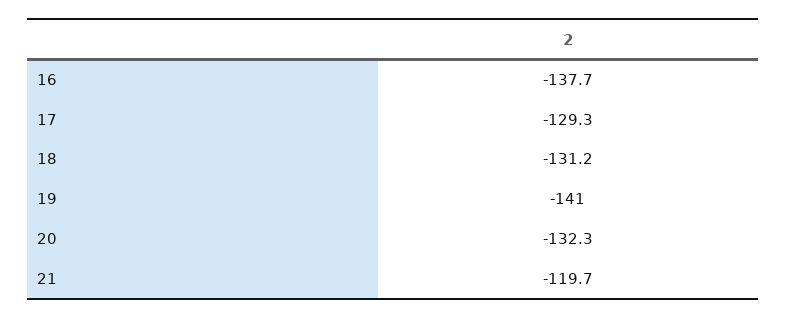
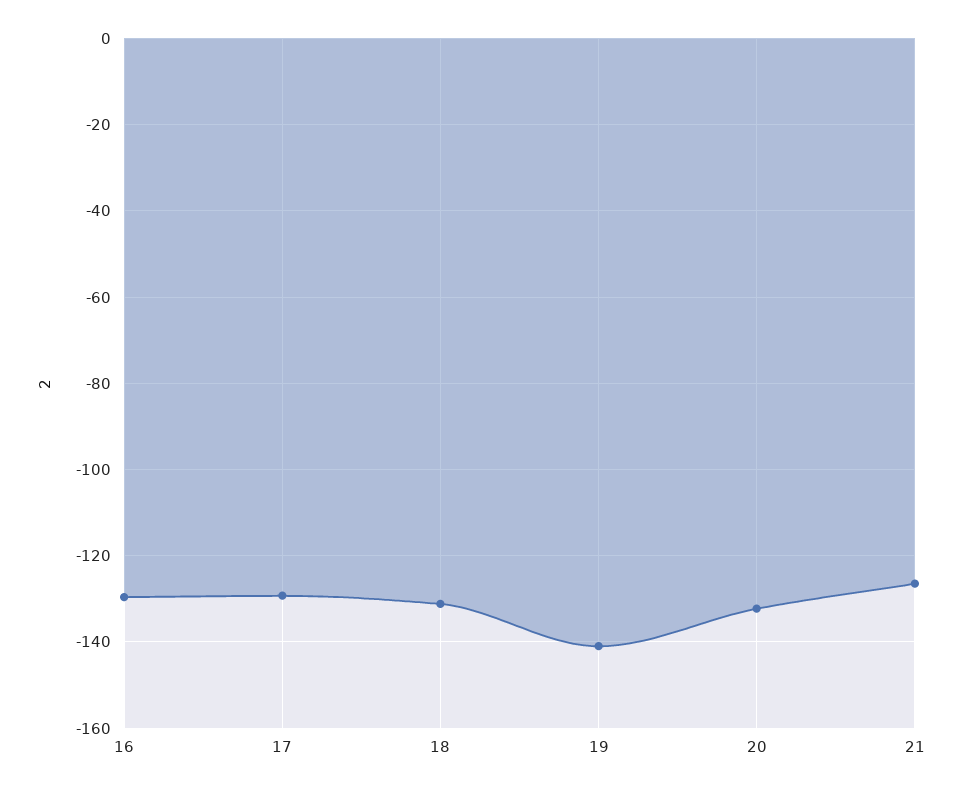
16: -137.7 -> -130
21: -119.7 -> -126

